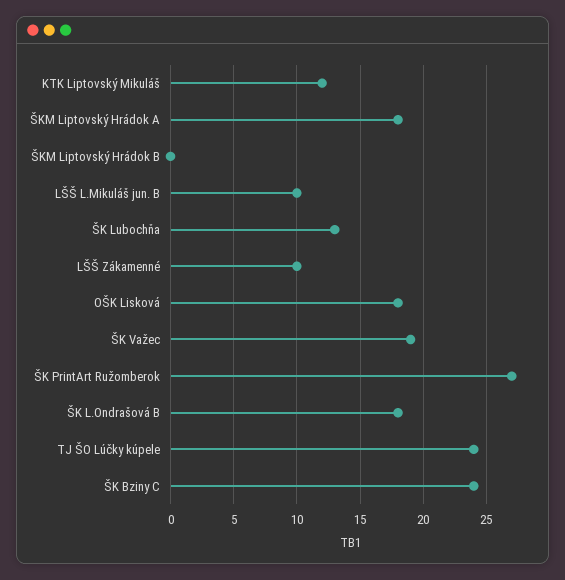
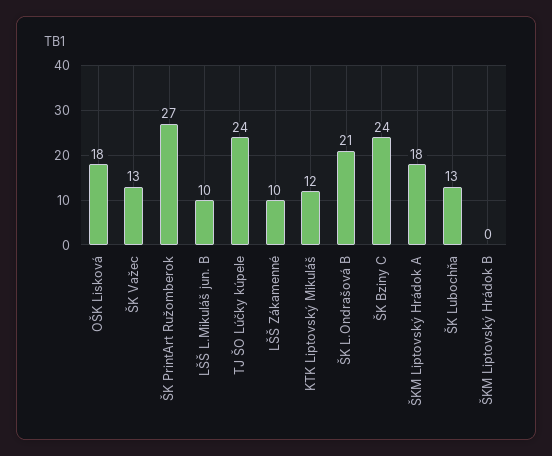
ŠK Važec: 19 -> 13
ŠK L.Ondrašová B: 18 -> 21

